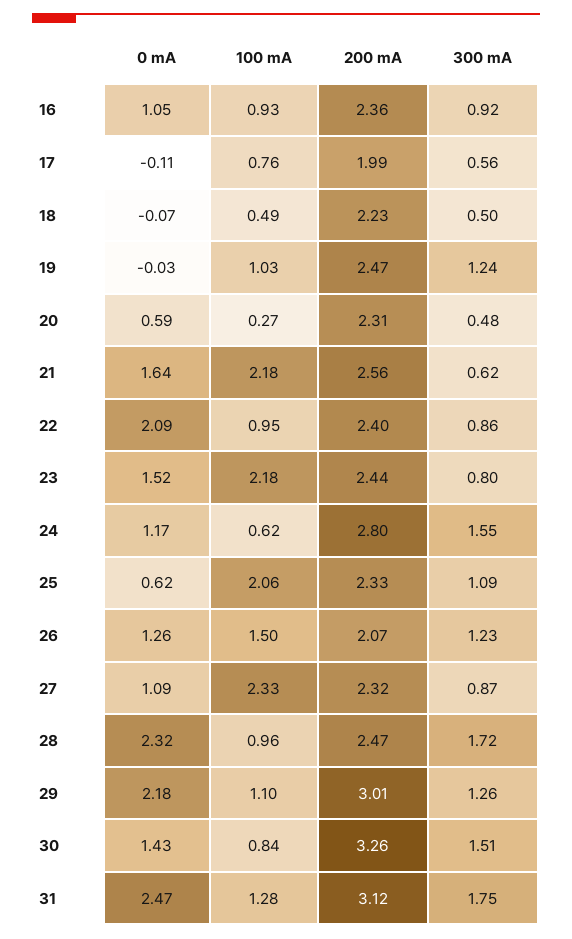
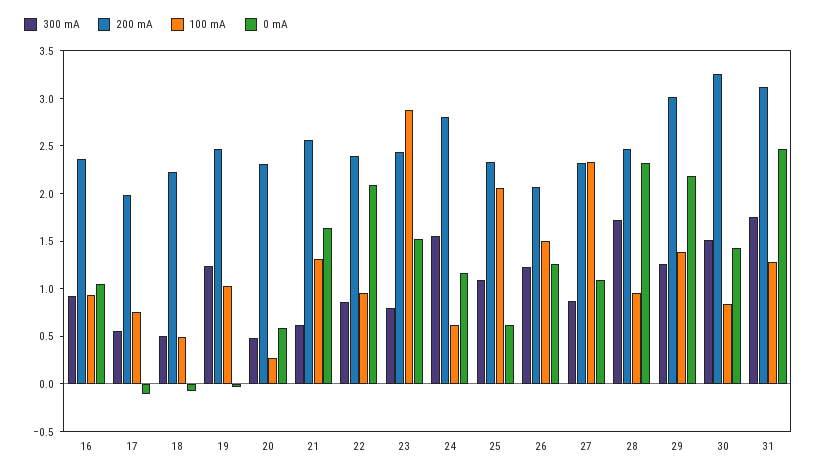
100 mA, 21: 2.18 -> 1.3
100 mA, 23: 2.18 -> 2.9
100 mA, 29: 1.1 -> 1.4

